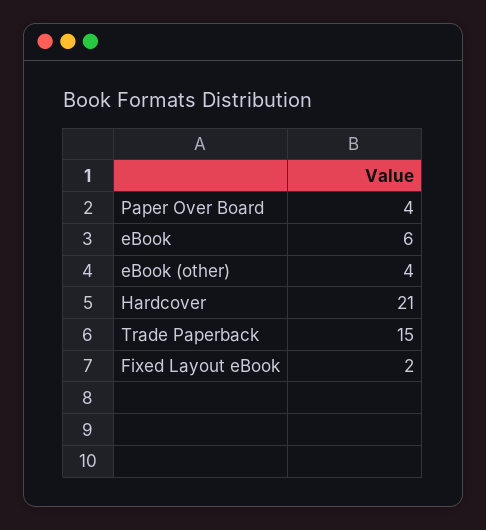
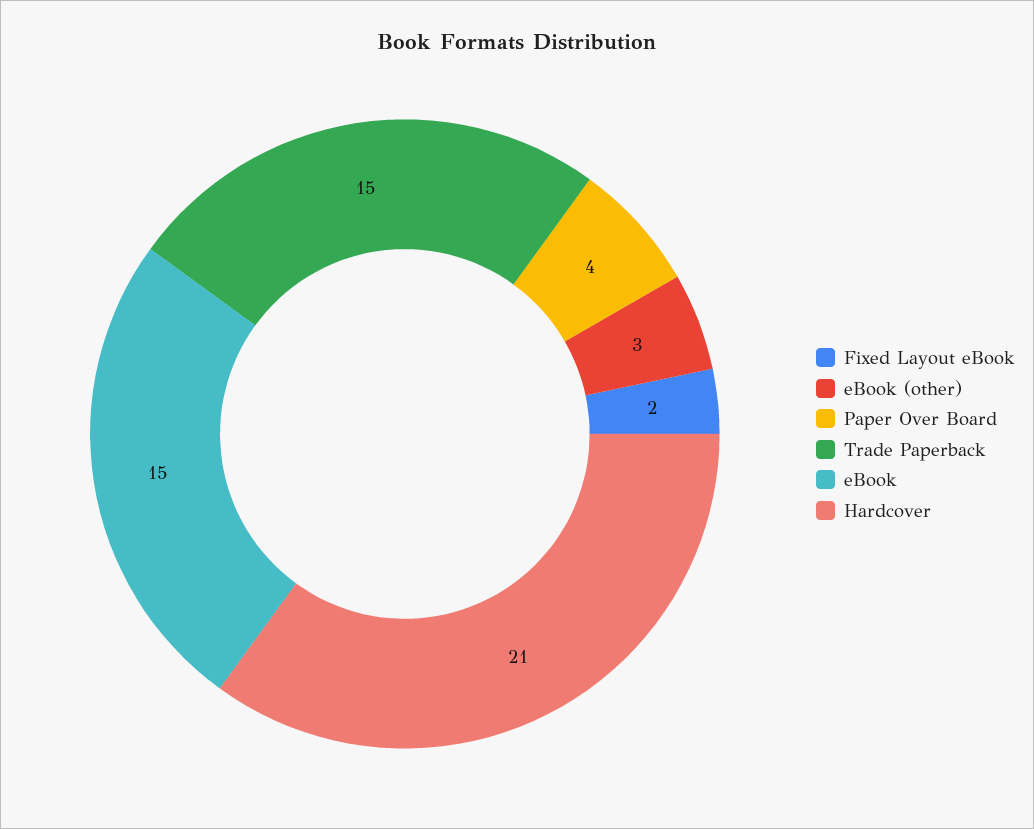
eBook: 6 -> 15
eBook (other): 4 -> 3

